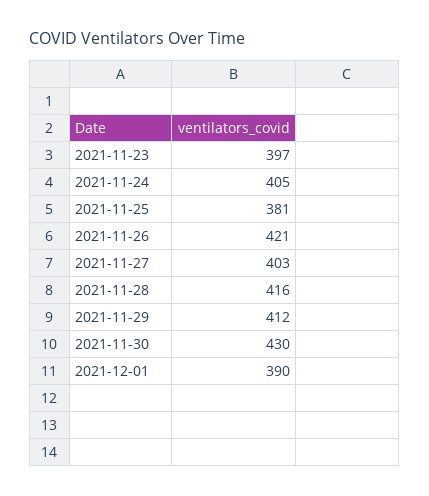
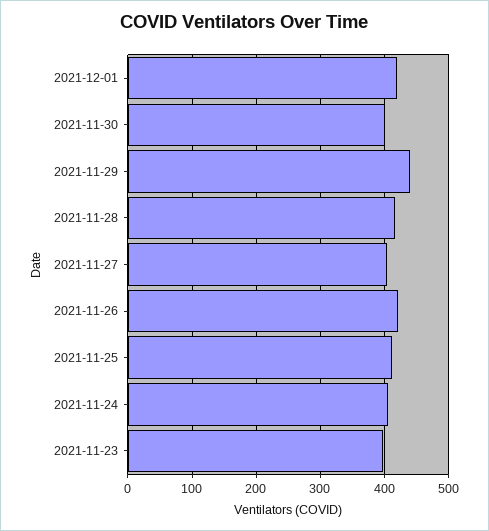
2021-11-25: 381 -> 410
2021-11-29: 412 -> 440
2021-11-30: 430 -> 400
2021-12-01: 390 -> 420

